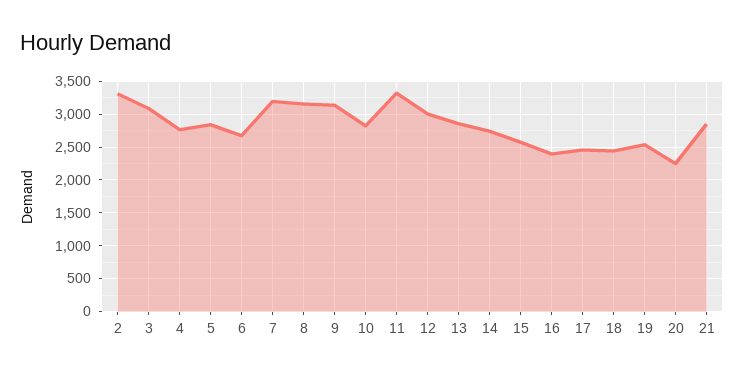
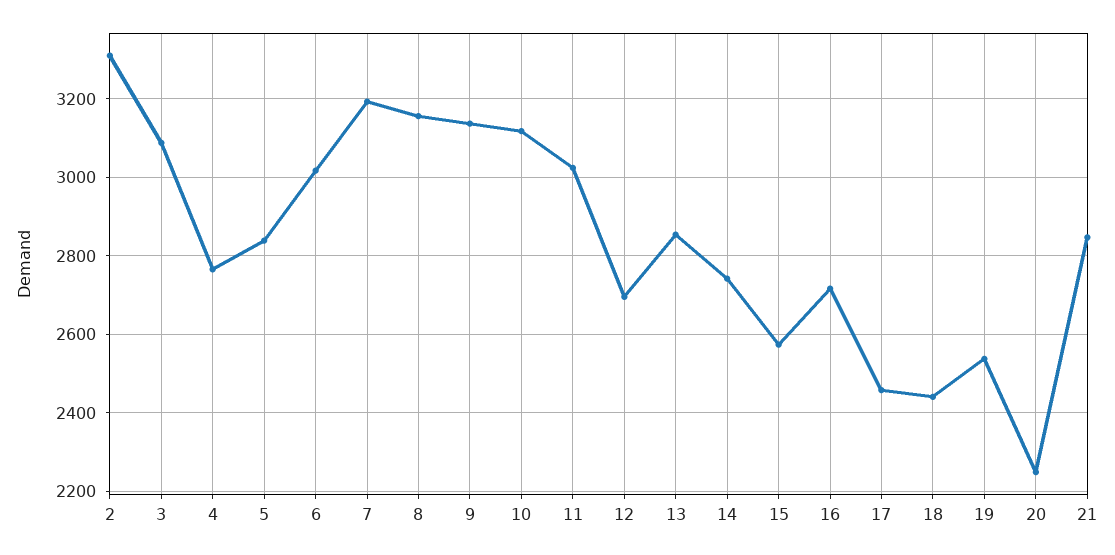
6: 2700 -> 3020
10: 2800 -> 3120
11: 3300 -> 3020
12: 3000 -> 2700
16: 2400 -> 2720

